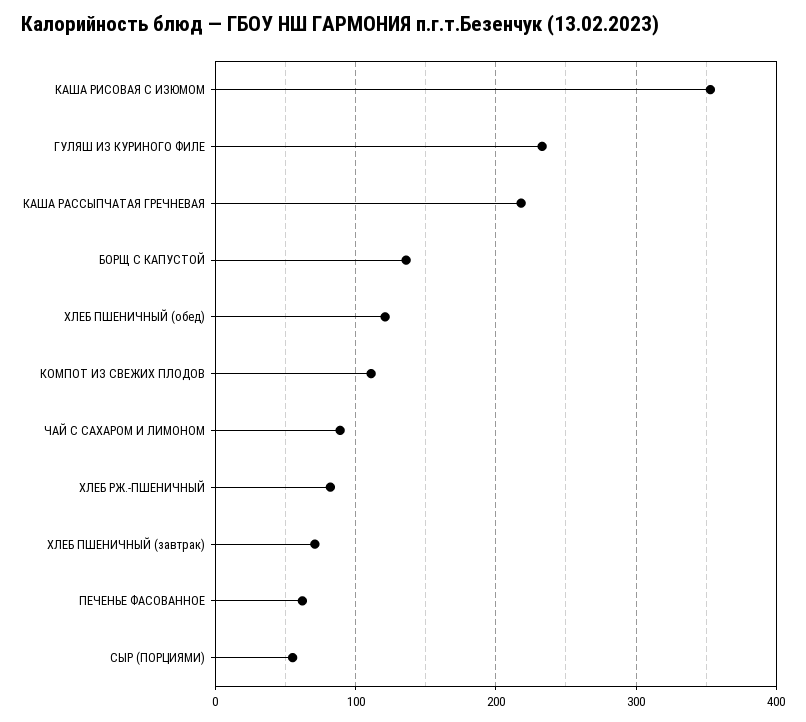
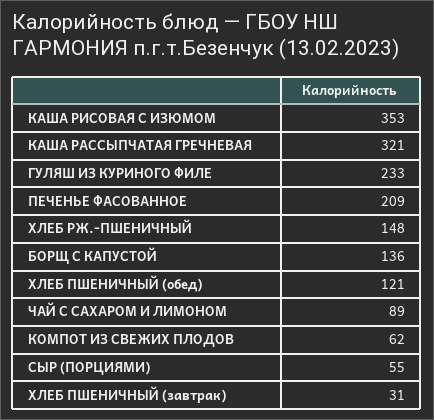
КАША РАССЫПЧАТАЯ ГРЕЧНЕВАЯ: 220 -> 321
КОМПОТ ИЗ СВЕЖИХ ПЛОДОВ: 110 -> 62
ХЛЕБ РЖ.-ПШЕНИЧНЫЙ: 80 -> 148
ХЛЕБ ПШЕНИЧНЫЙ (завтрак): 70 -> 31
ПЕЧЕНЬЕ ФАСОВАННОЕ: 60 -> 209

